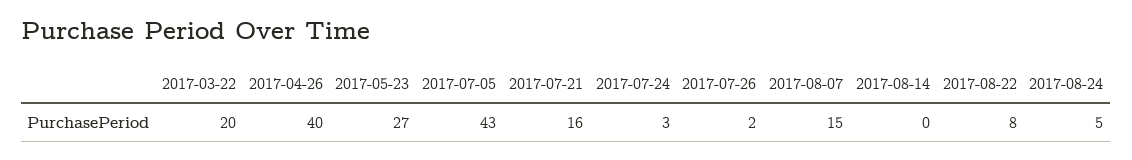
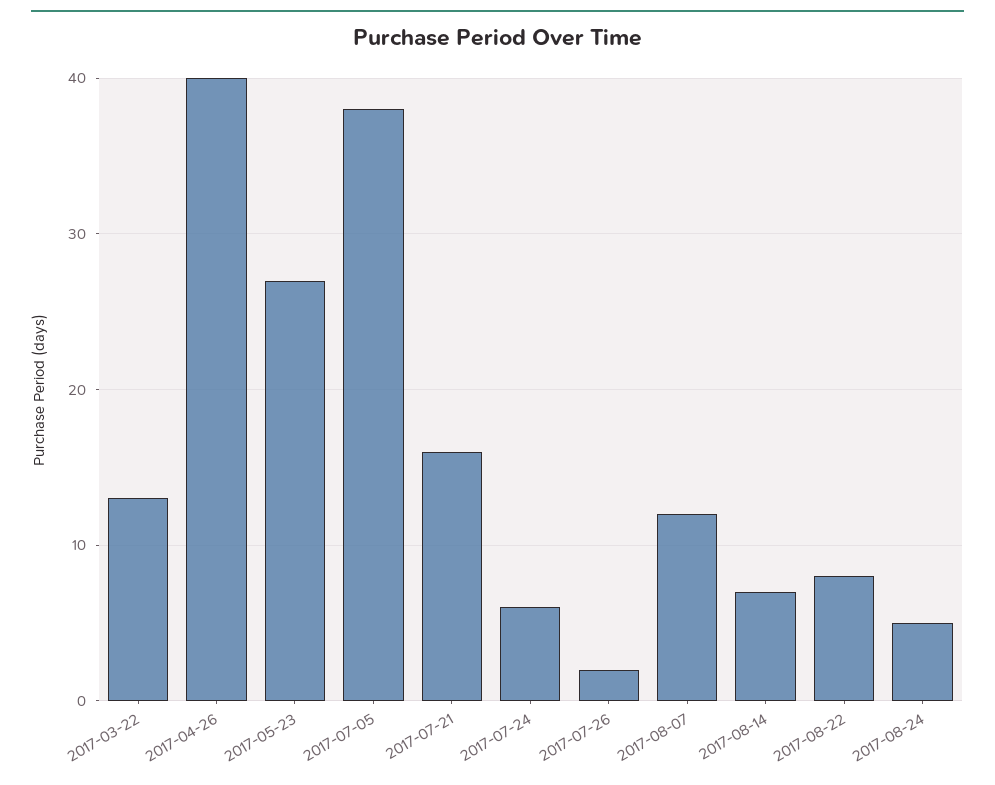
2017-03-22: 20 -> 13
2017-07-05: 43 -> 38
2017-07-24: 3 -> 6
2017-08-07: 15 -> 12
2017-08-14: 0 -> 7

